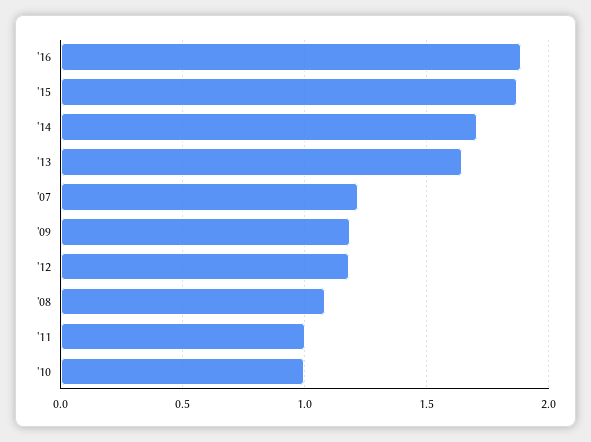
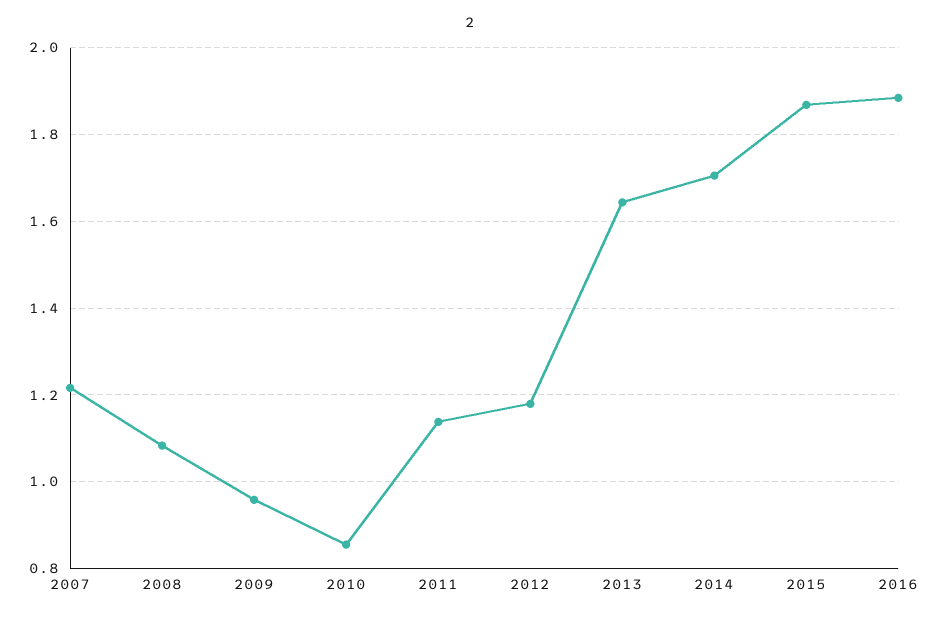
'09: 1.2 -> 0.96
'11: 1 -> 1.14
'10: 1 -> 0.86

